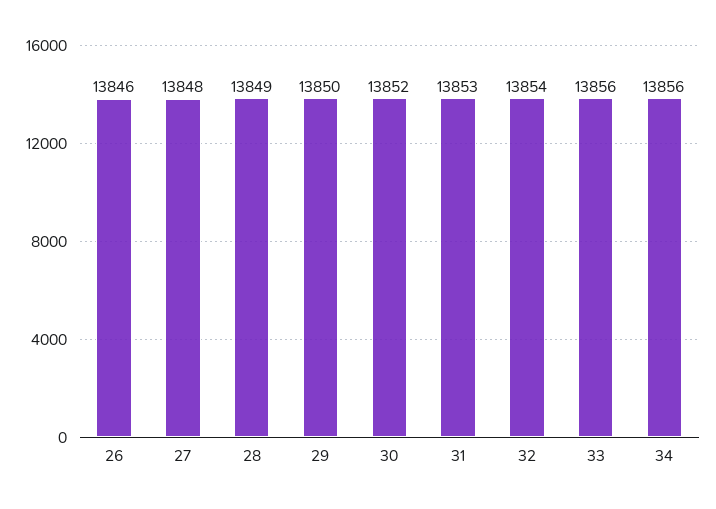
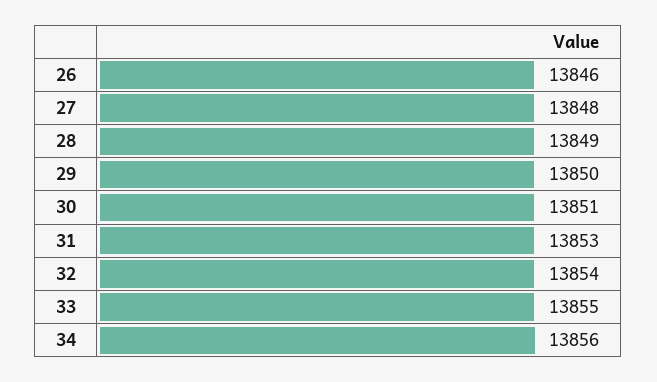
30: 13852 -> 13851
33: 13856 -> 13855

